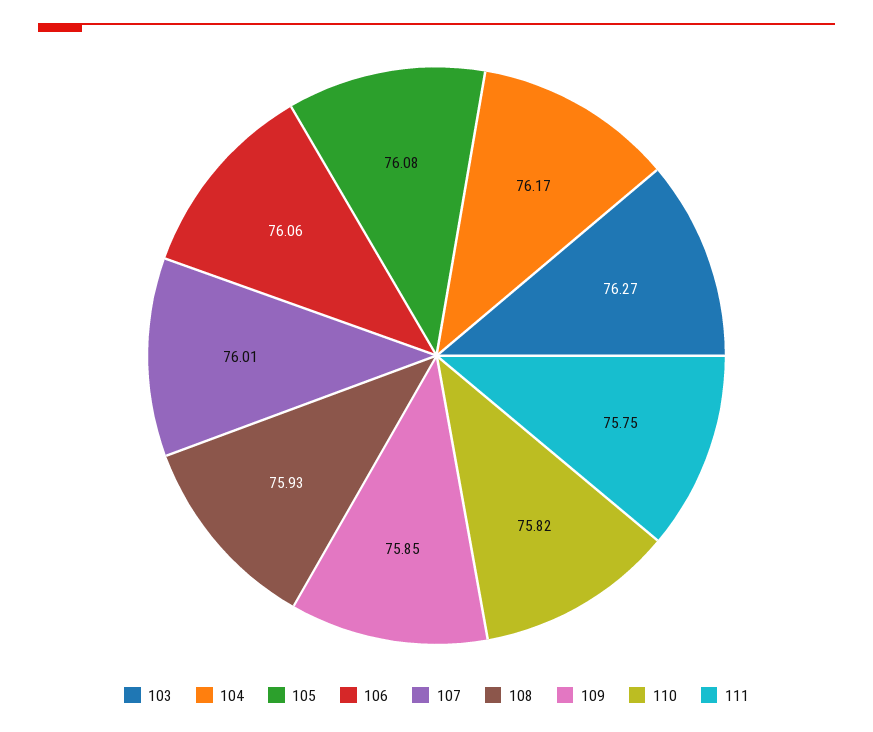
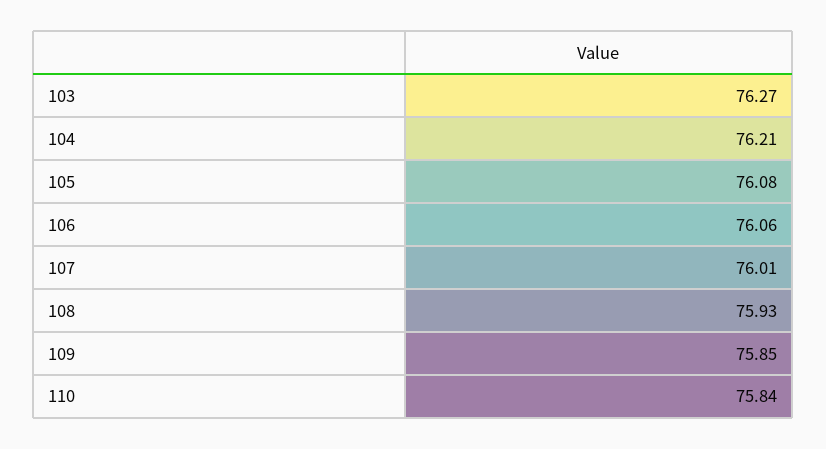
104: 76.17 -> 76.21
110: 75.82 -> 75.84
111: 75.75 -> none

